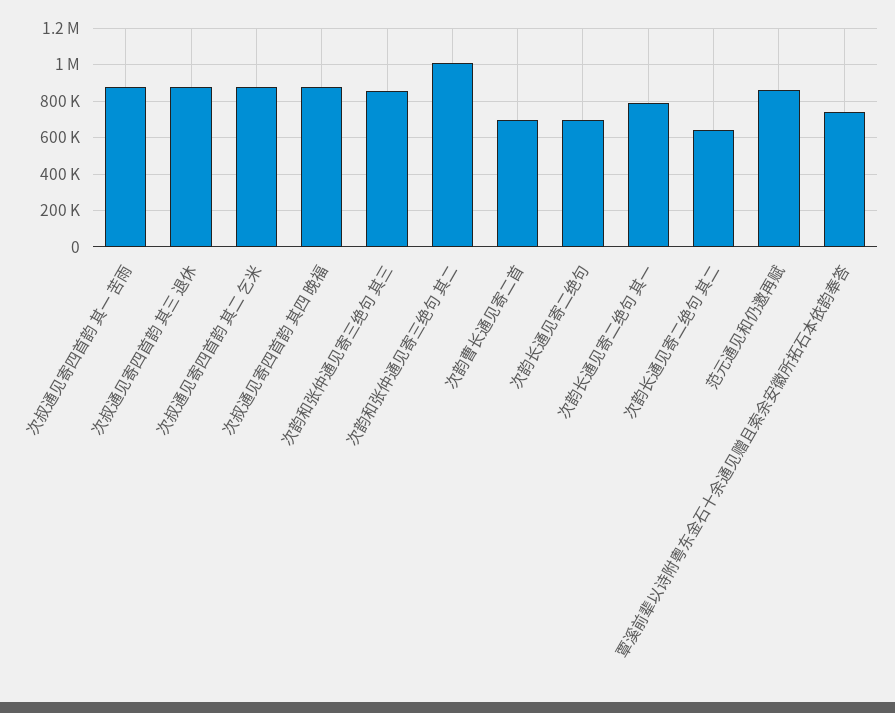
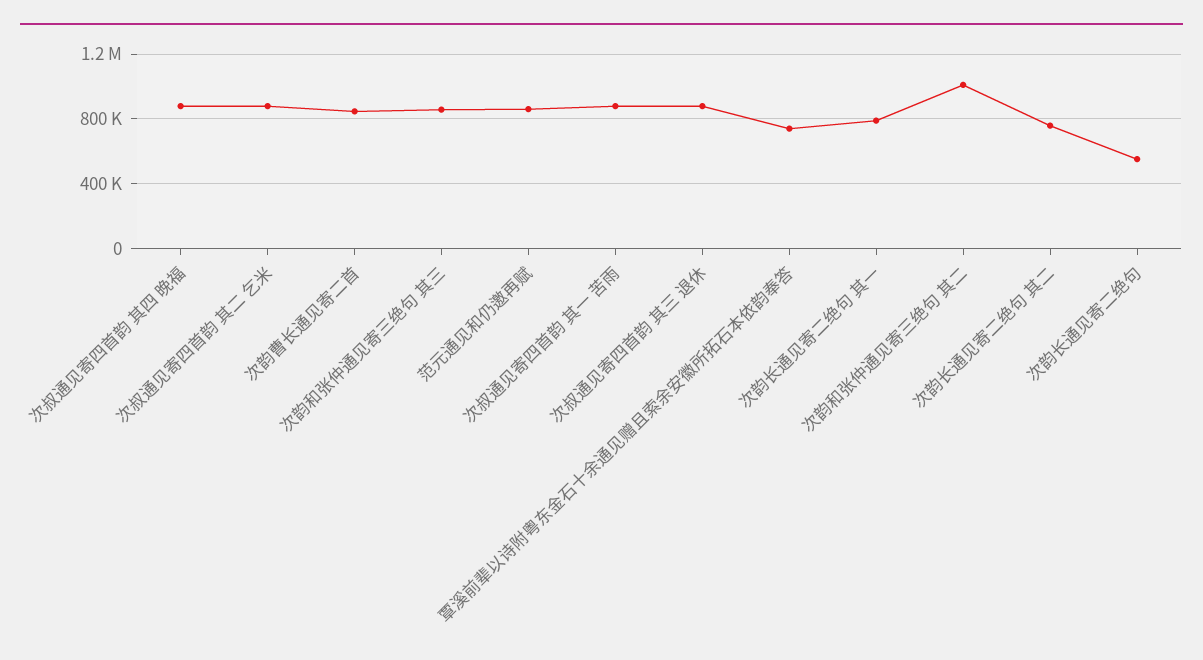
次韵曹长通见寄二首: 700000 -> 850000
次韵长通见寄二绝句: 700000 -> 550000
次韵长通见寄二绝句 其二: 650000 -> 750000

